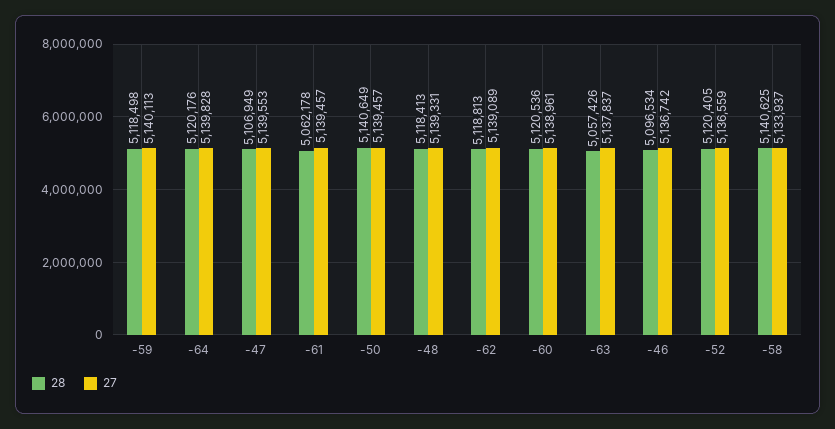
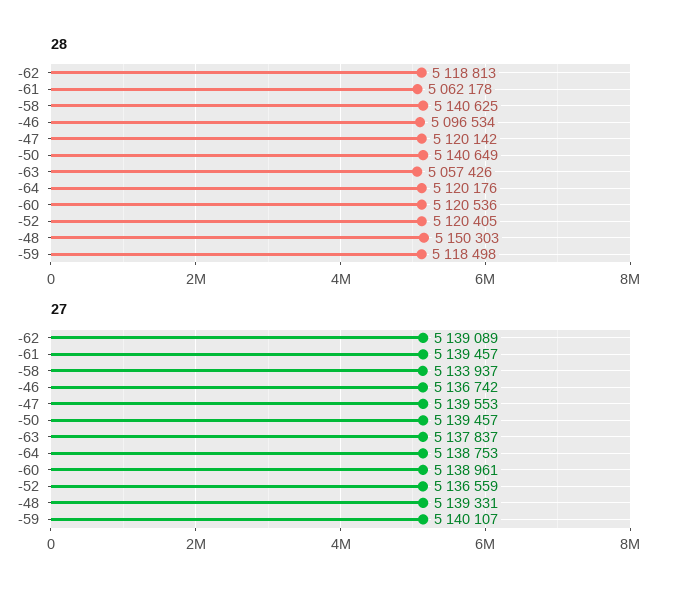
27, -59: 5140113 -> 5140107
27, -64: 5139828 -> 5138753
28, -47: 5106949 -> 5120142
28, -48: 5118413 -> 5150303

